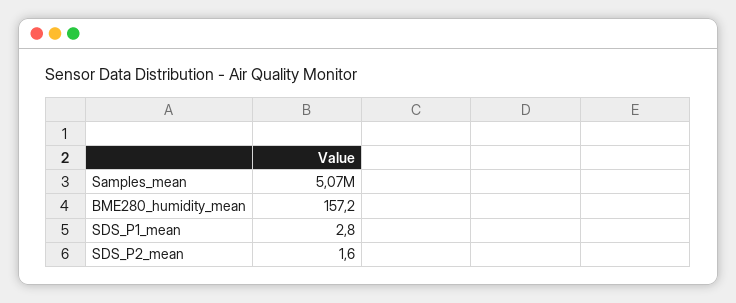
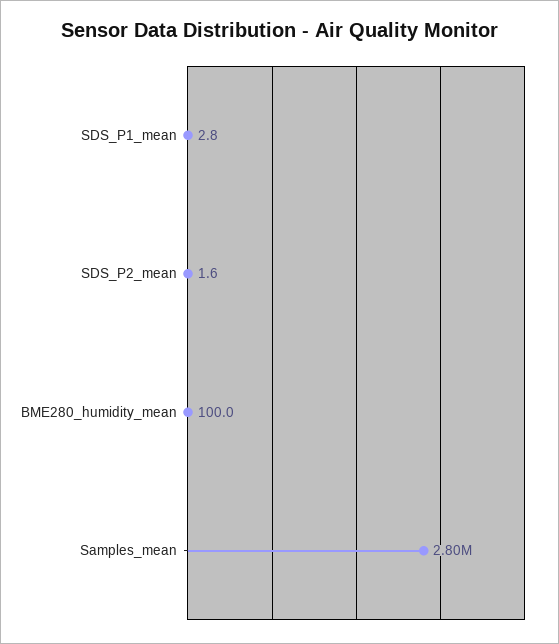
Samples_mean: 5070000 -> 2800000
BME280_humidity_mean: 157.2 -> 100

